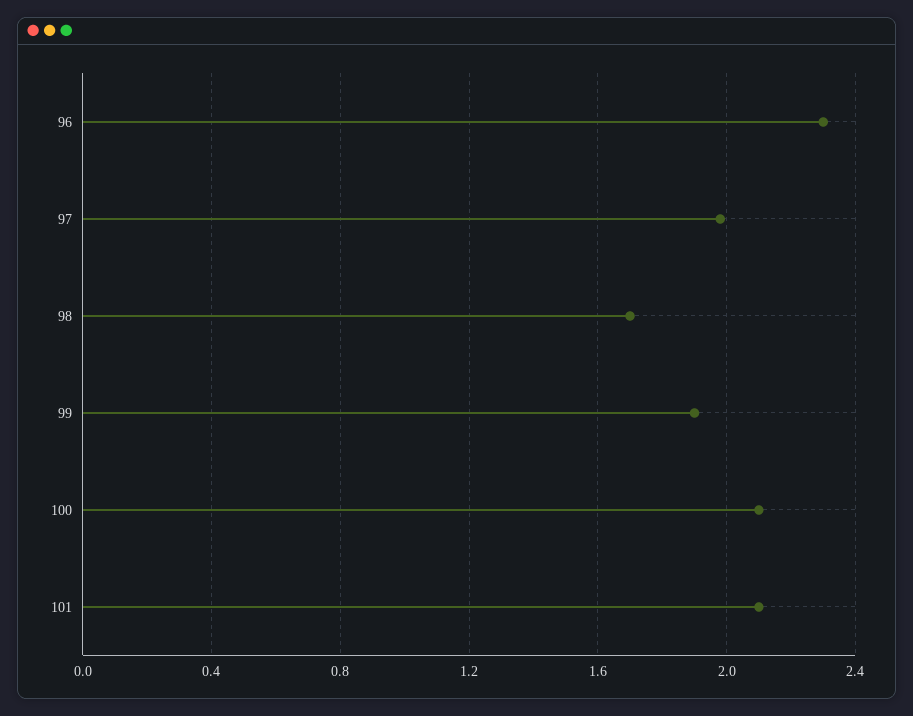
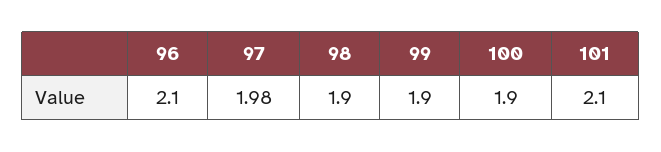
96: 2.3 -> 2.1
98: 1.7 -> 1.9
100: 2.1 -> 1.9

